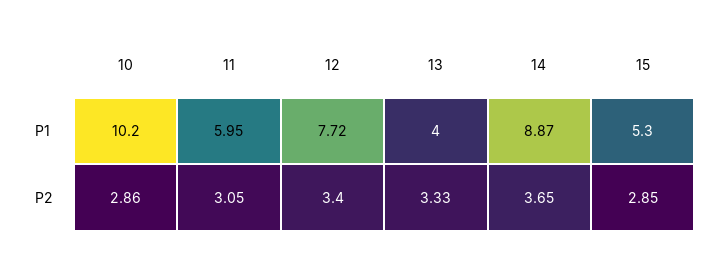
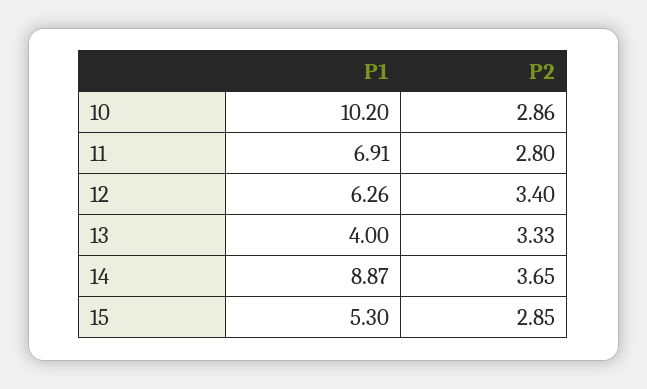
11, P1: 5.95 -> 6.91
12, P1: 7.72 -> 6.26
11, P2: 3.05 -> 2.8

